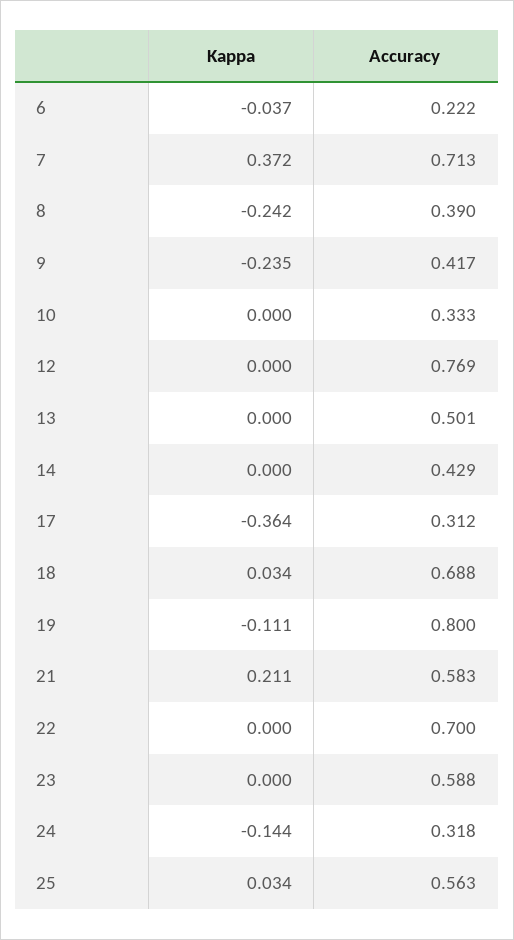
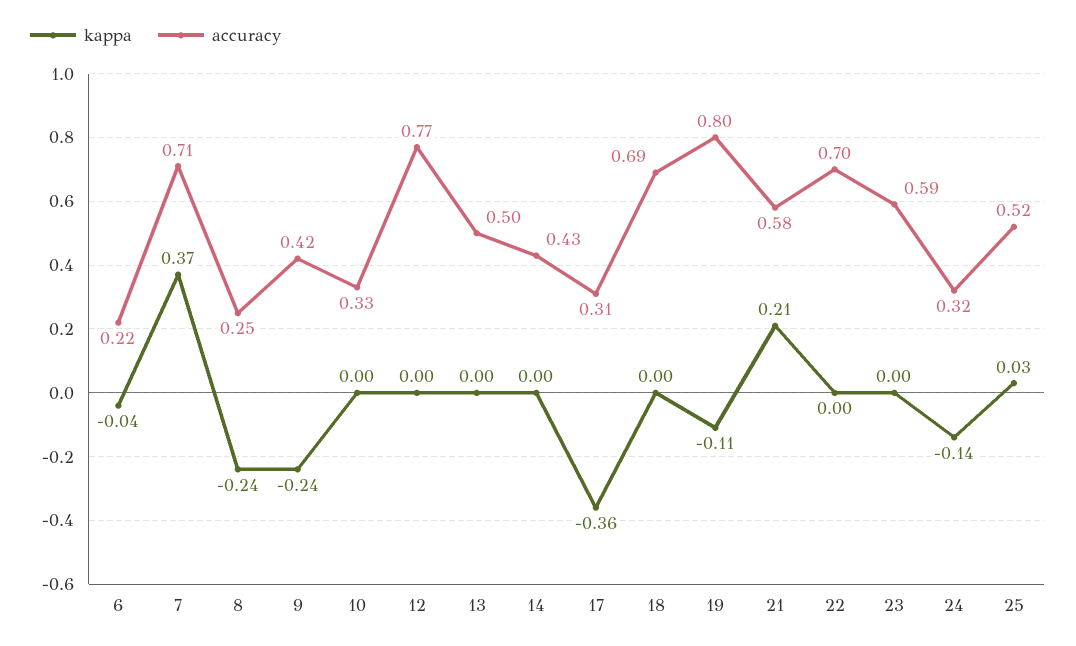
Accuracy, 8: 0.39 -> 0.25
Kappa, 18: 0.034 -> 0
Accuracy, 25: 0.563 -> 0.52

